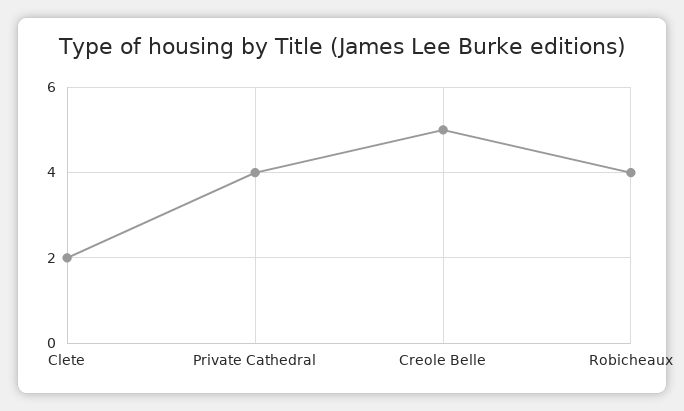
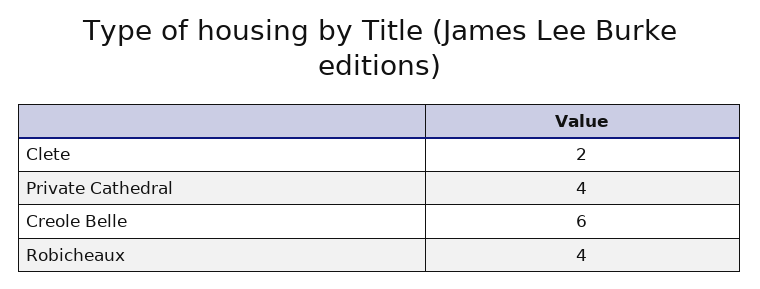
Creole Belle: 5 -> 6

